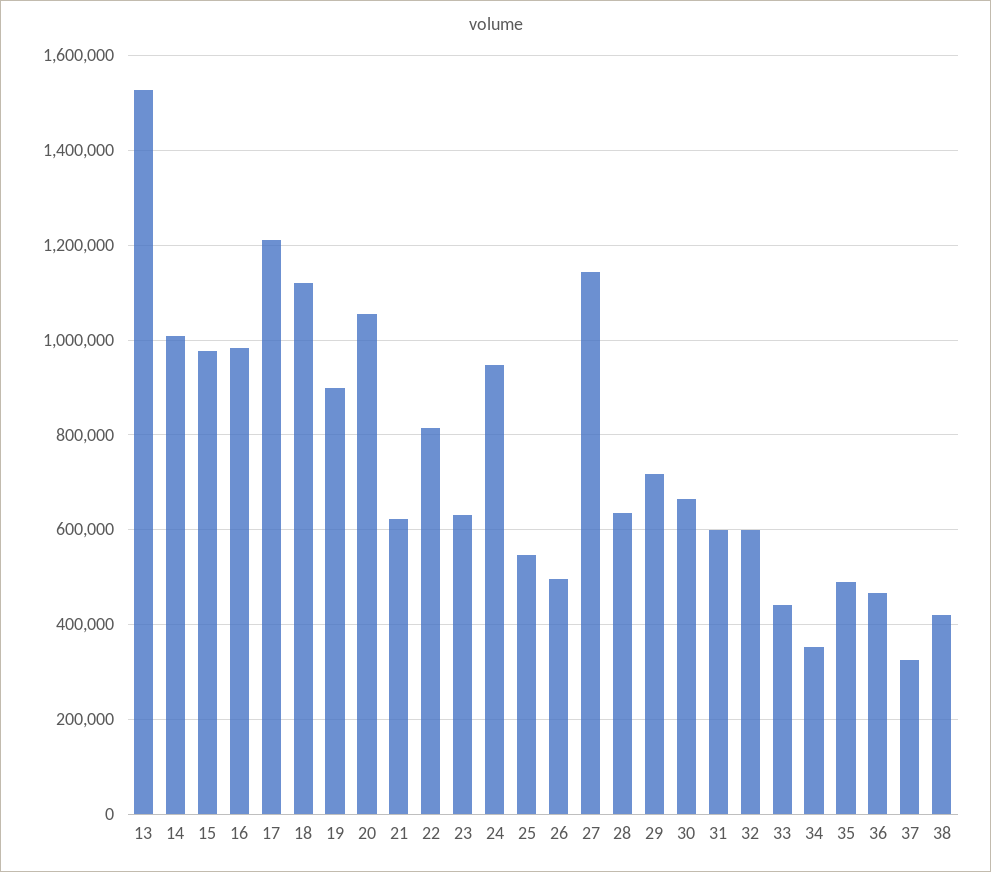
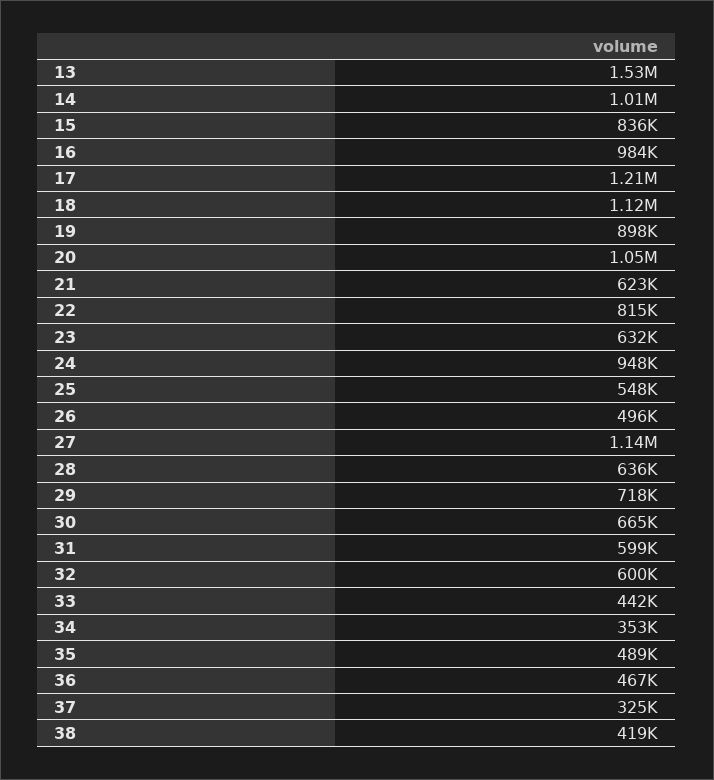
15: 980000 -> 836000

